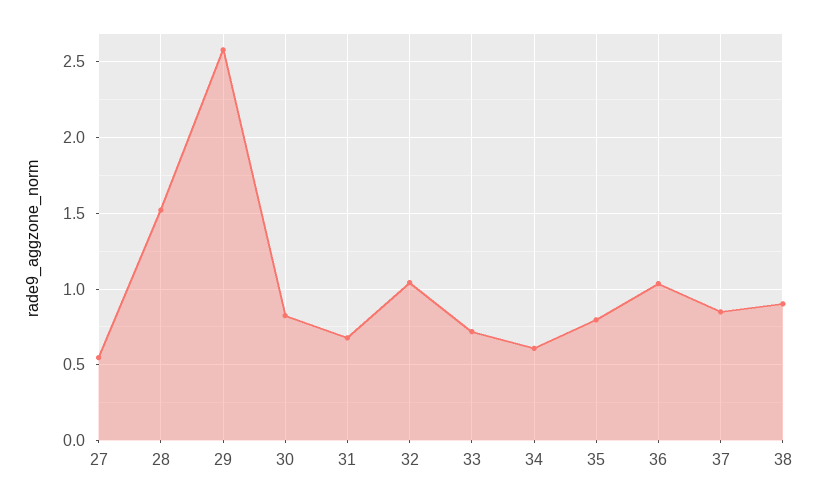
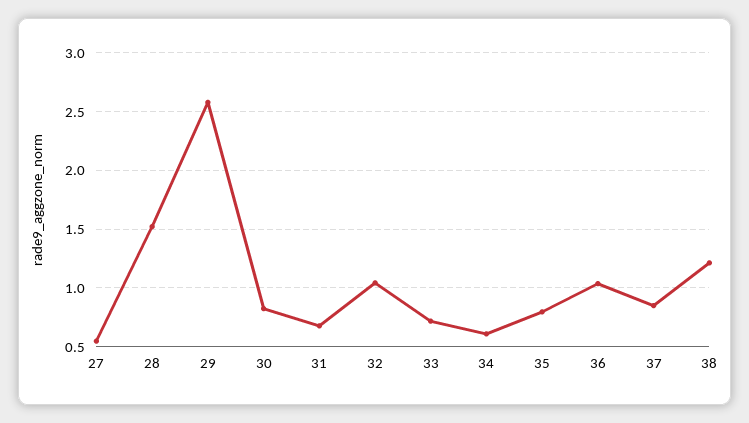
38: 0.9 -> 1.2

